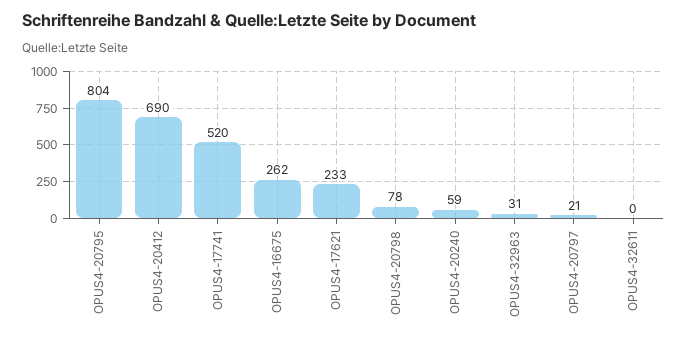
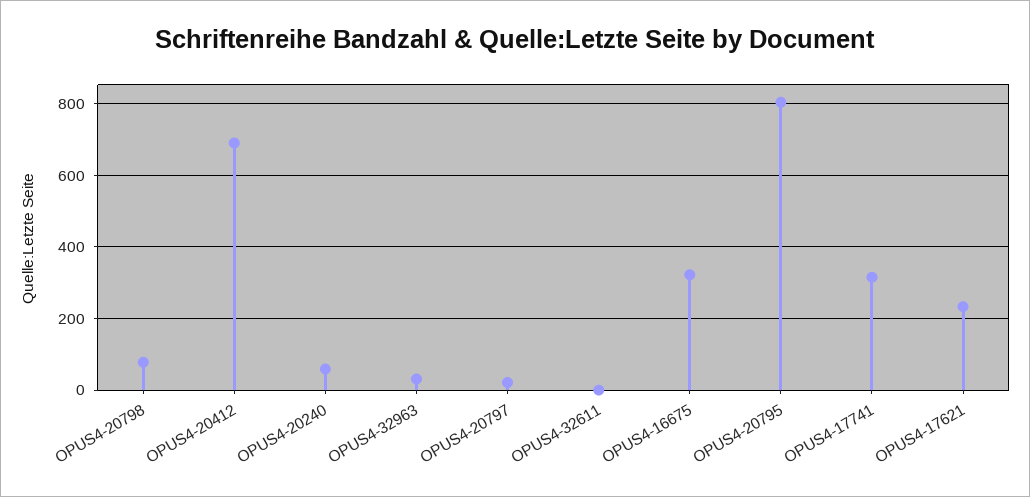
OPUS4-17741: 520 -> 320
OPUS4-16675: 262 -> 320

